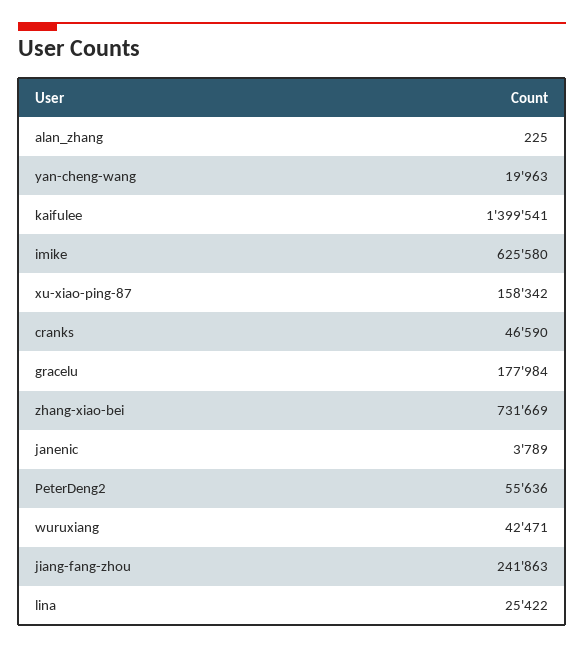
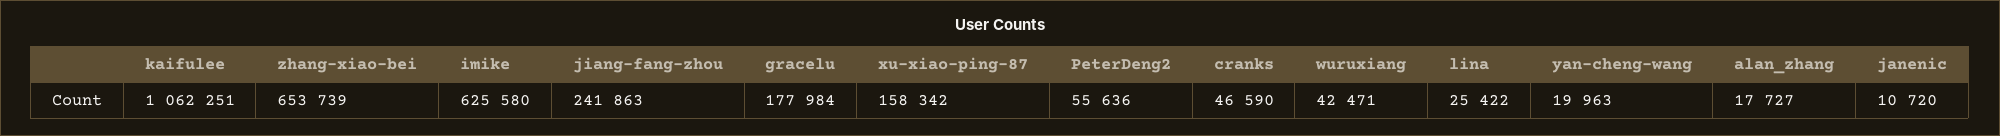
alan_zhang: 225 -> 17727
kaifulee: 1399541 -> 1062251
zhang-xiao-bei: 731669 -> 653739
janenic: 3789 -> 10720

